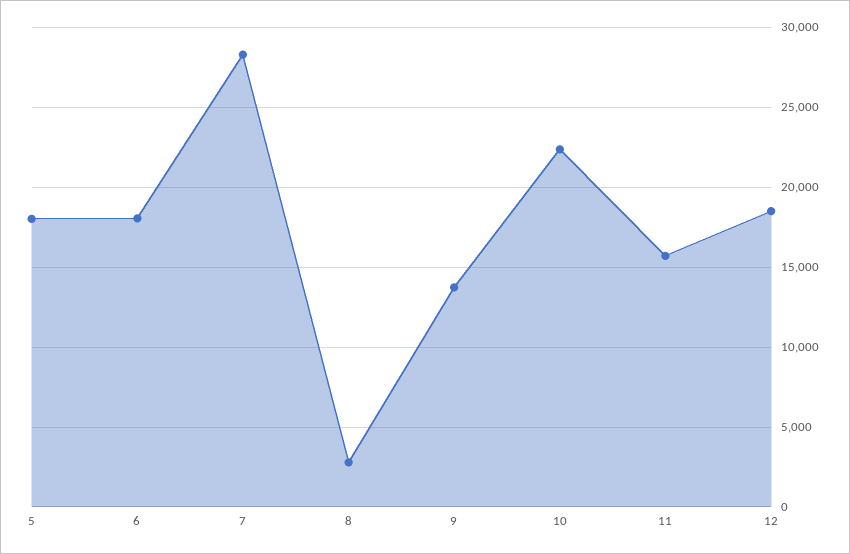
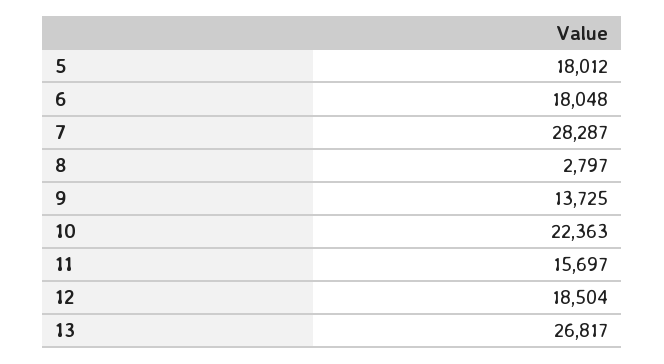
13: none -> 26817

